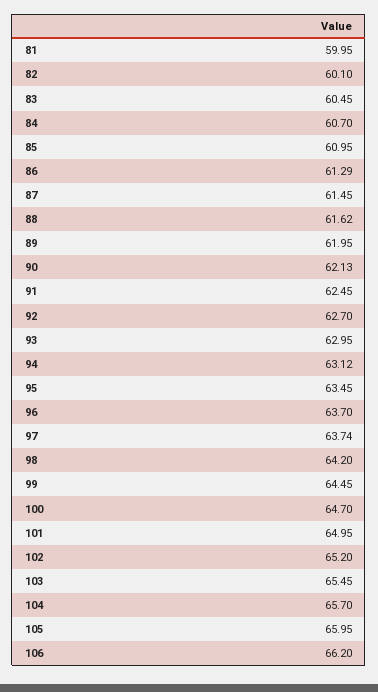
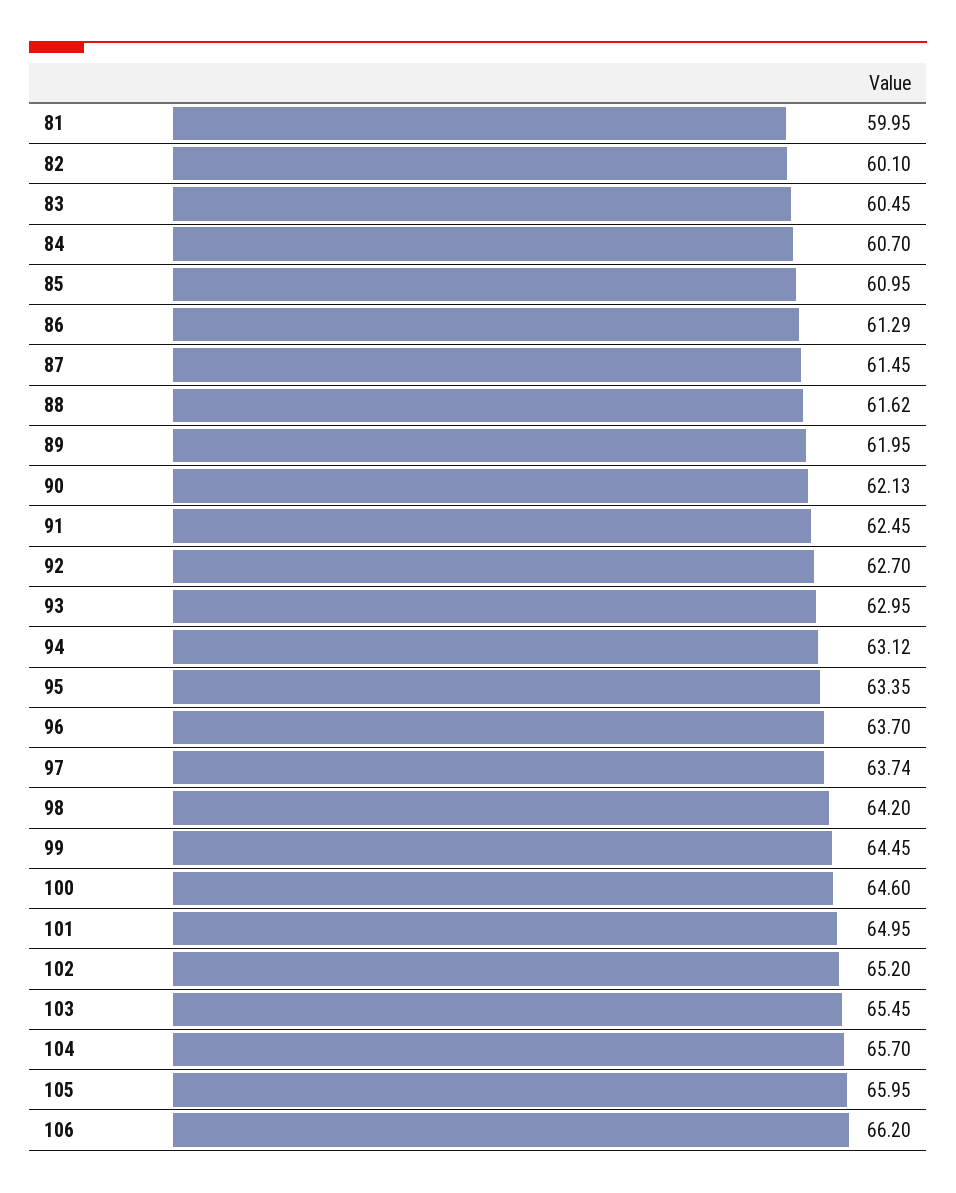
95: 63.45 -> 63.35
100: 64.7 -> 64.6

